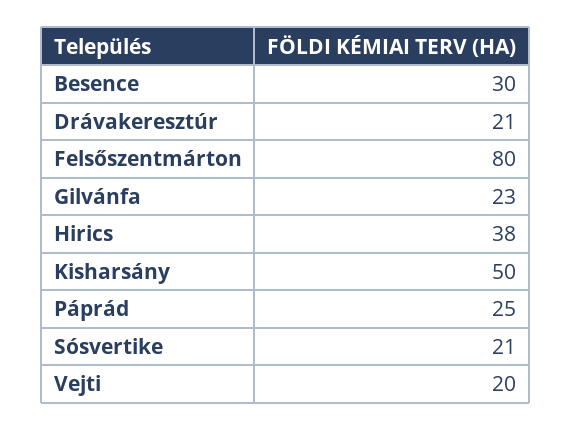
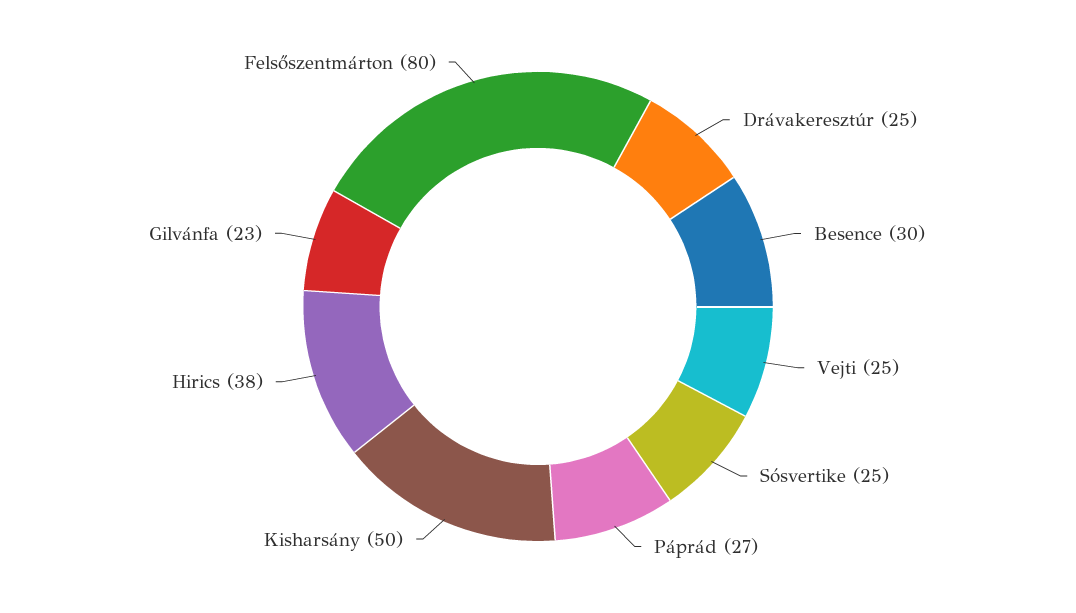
Drávakeresztúr: 21 -> 25
Páprád: 25 -> 27
Sósvertike: 21 -> 25
Vejti: 20 -> 25

